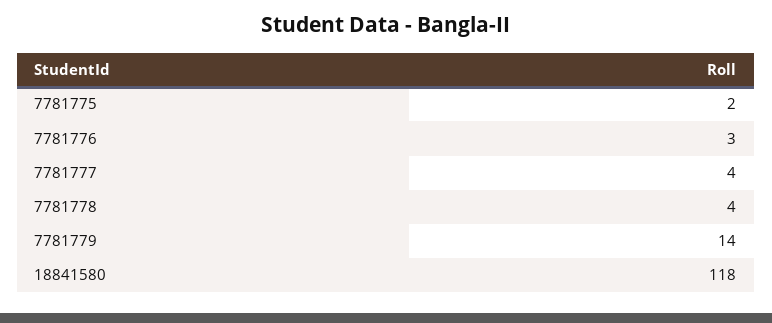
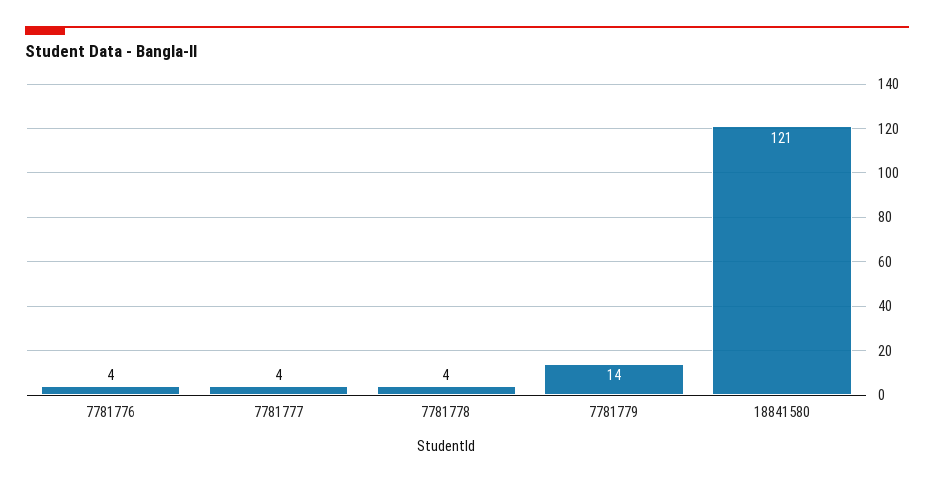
7781775: 2 -> none
7781776: 3 -> 4
18841580: 118 -> 121

